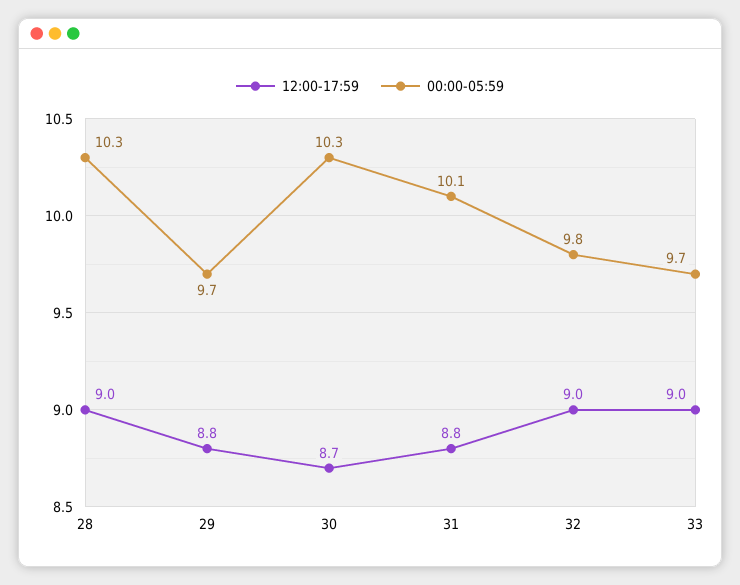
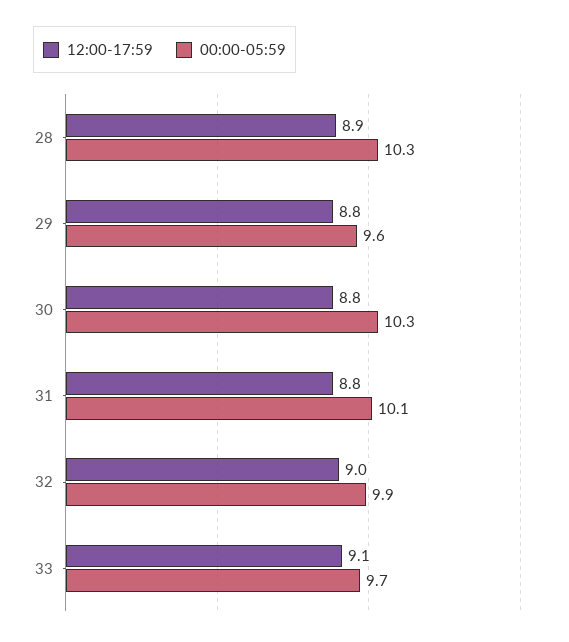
12:00-17:59, 28: 9 -> 8.9
00:00-05:59, 29: 9.7 -> 9.6
12:00-17:59, 30: 8.7 -> 8.8
00:00-05:59, 32: 9.8 -> 9.9
12:00-17:59, 33: 9 -> 9.1

